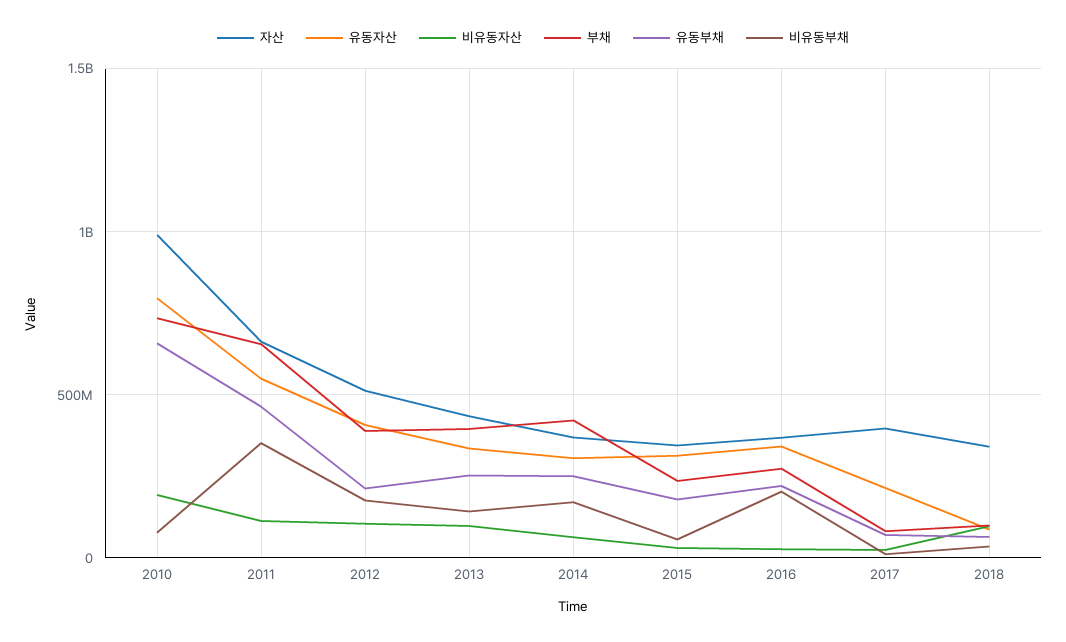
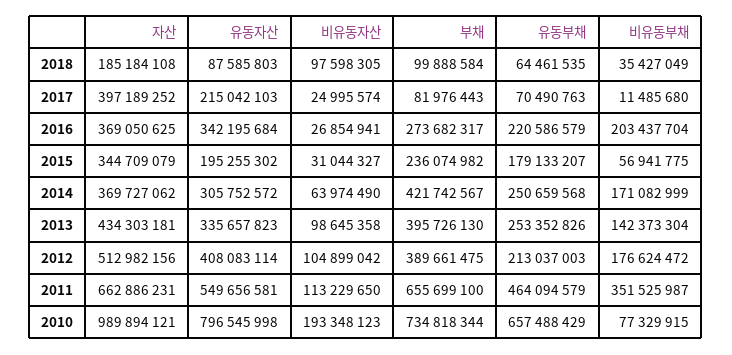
유동자산, 2015: 300000000 -> 195255302
자산, 2018: 350000000 -> 185184108

